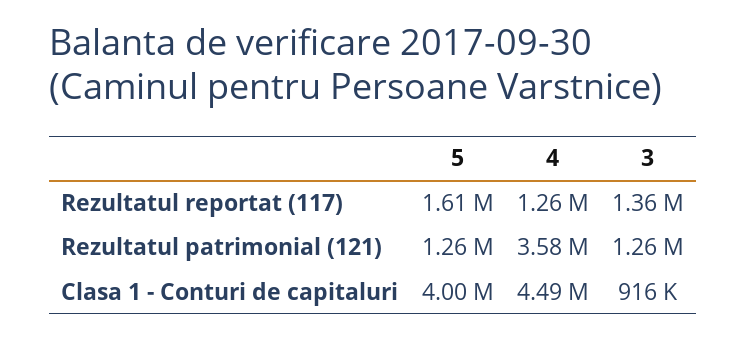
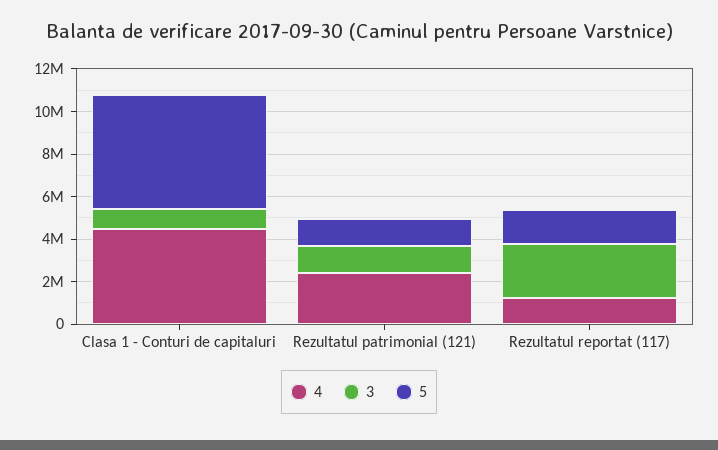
3, Rezultatul reportat (117): 1360000 -> 2500000
4, Rezultatul patrimonial (121): 3580000 -> 2500000
5, Clasa 1 - Conturi de capitaluri: 4000000 -> 5500000

